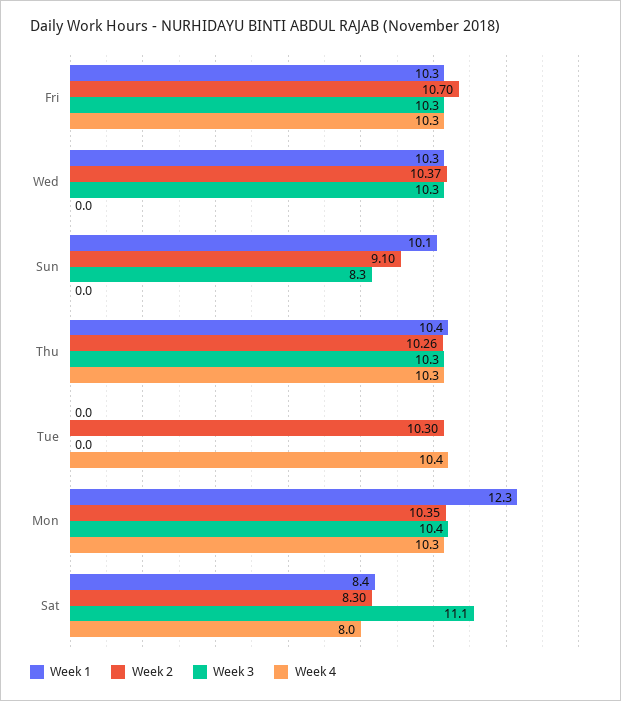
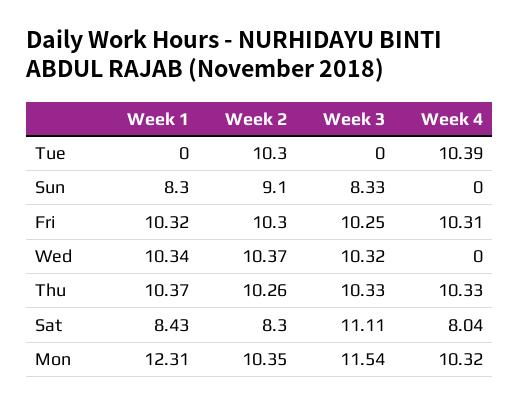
Week 2, Fri: 10.7 -> 10.3
Week 1, Sun: 10.1 -> 8.3
Week 3, Mon: 10.4 -> 11.54

